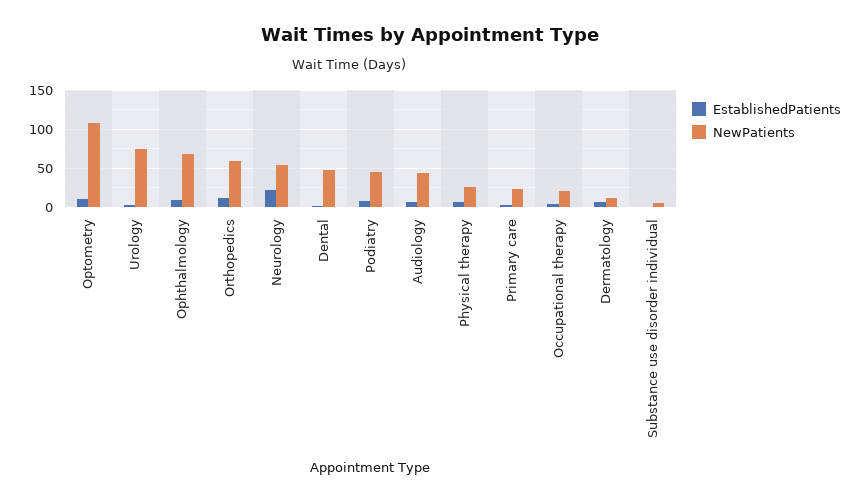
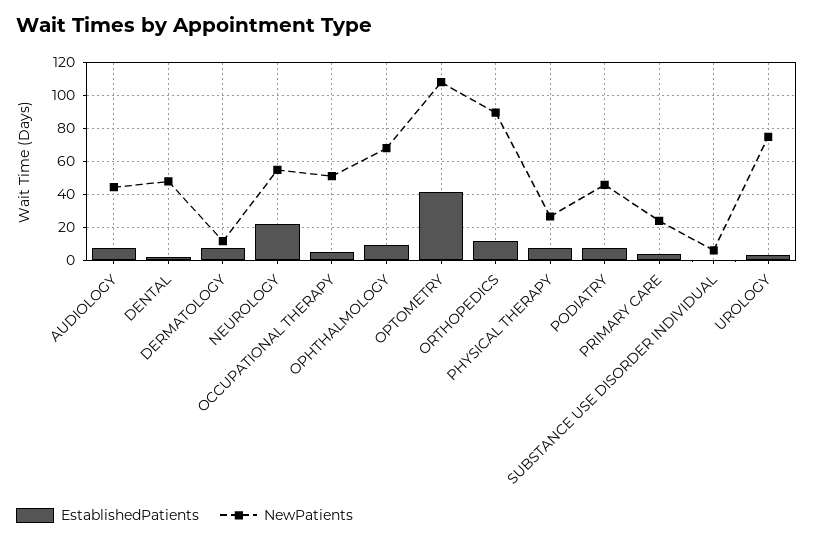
EstablishedPatients, Optometry: 10 -> 40
NewPatients, Orthopedics: 60 -> 90
NewPatients, Occupational therapy: 20 -> 50

